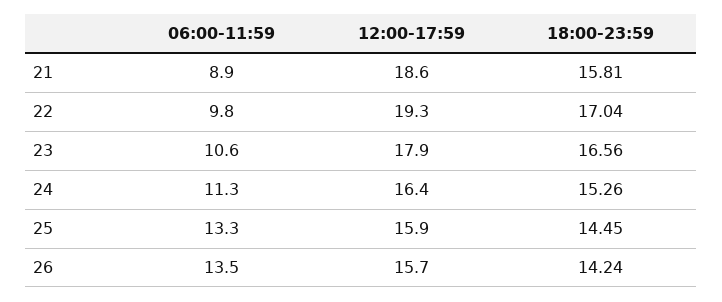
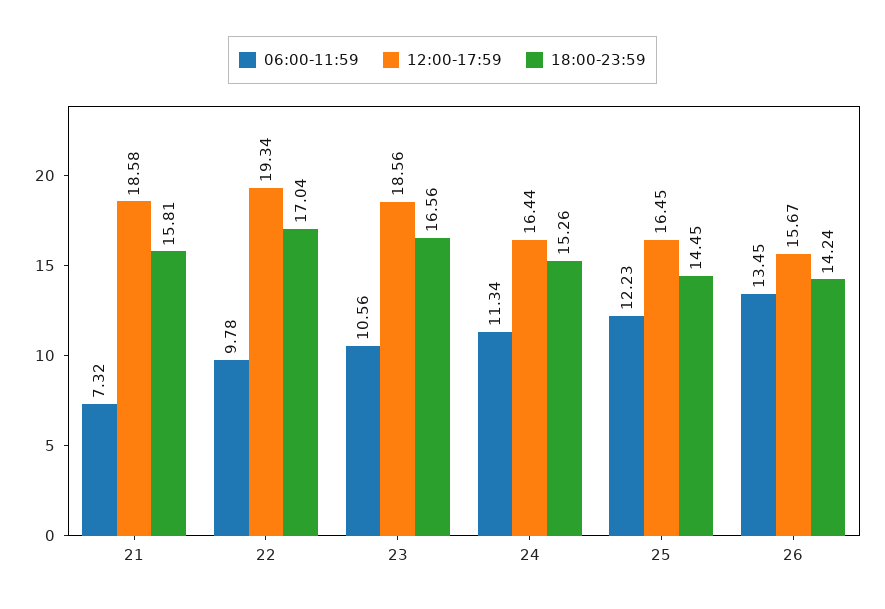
06:00-11:59, 21: 8.9 -> 7.32
12:00-17:59, 23: 17.9 -> 18.56
06:00-11:59, 25: 13.3 -> 12.23
12:00-17:59, 25: 15.9 -> 16.45

